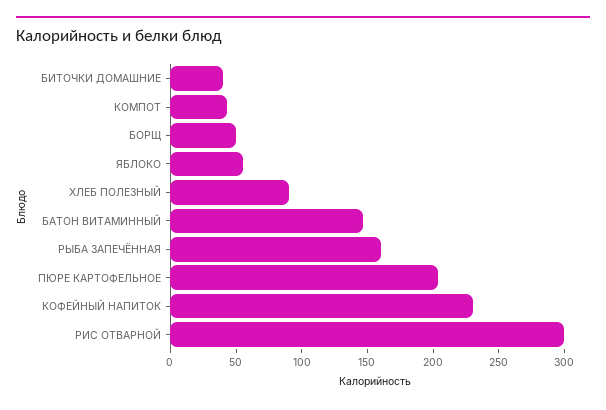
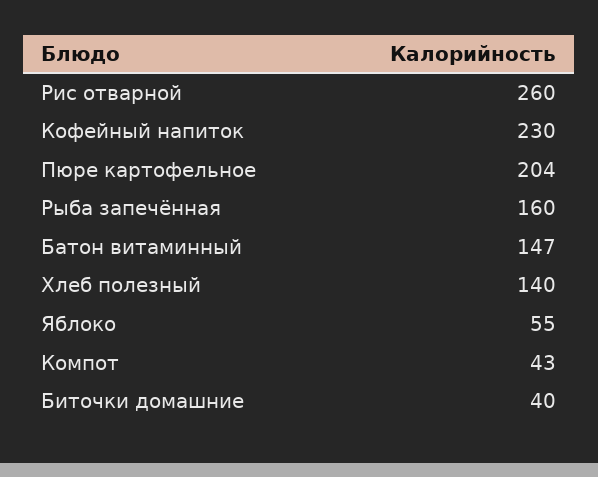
БОРЩ: 50 -> none
ХЛЕБ ПОЛЕЗНЫЙ: 90 -> 140
РИС ОТВАРНОЙ: 300 -> 260

